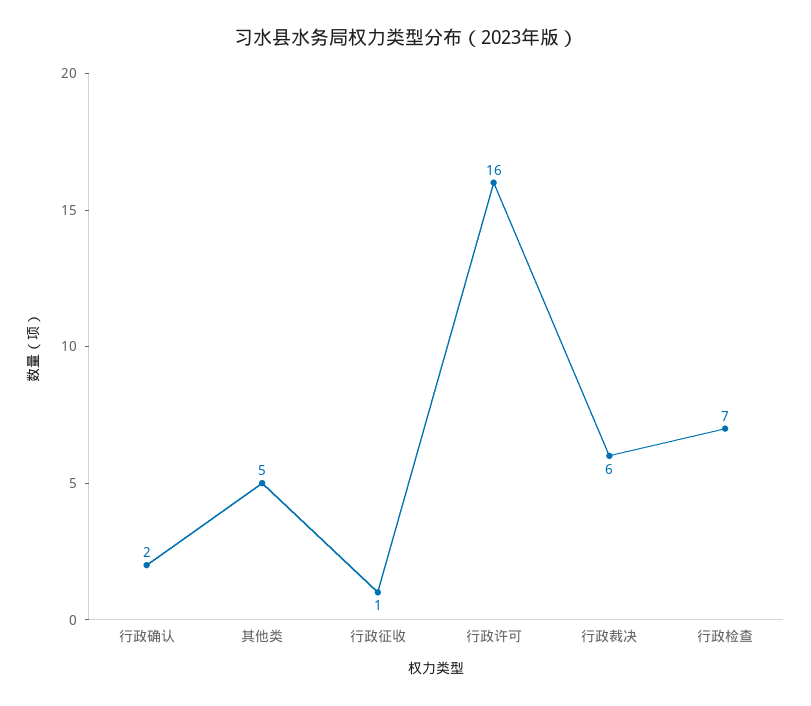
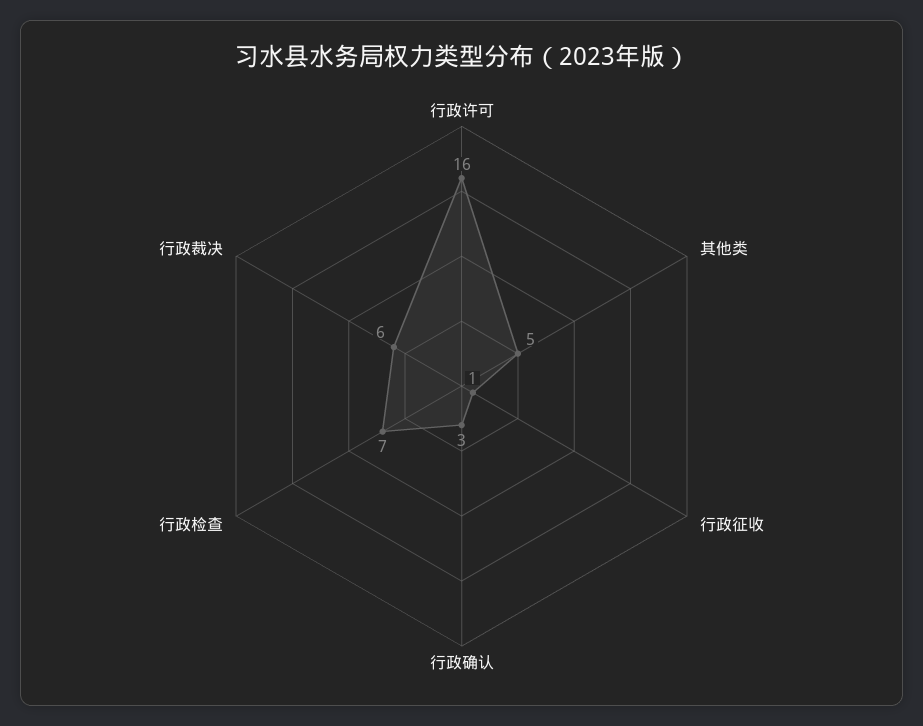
行政确认: 2 -> 3

